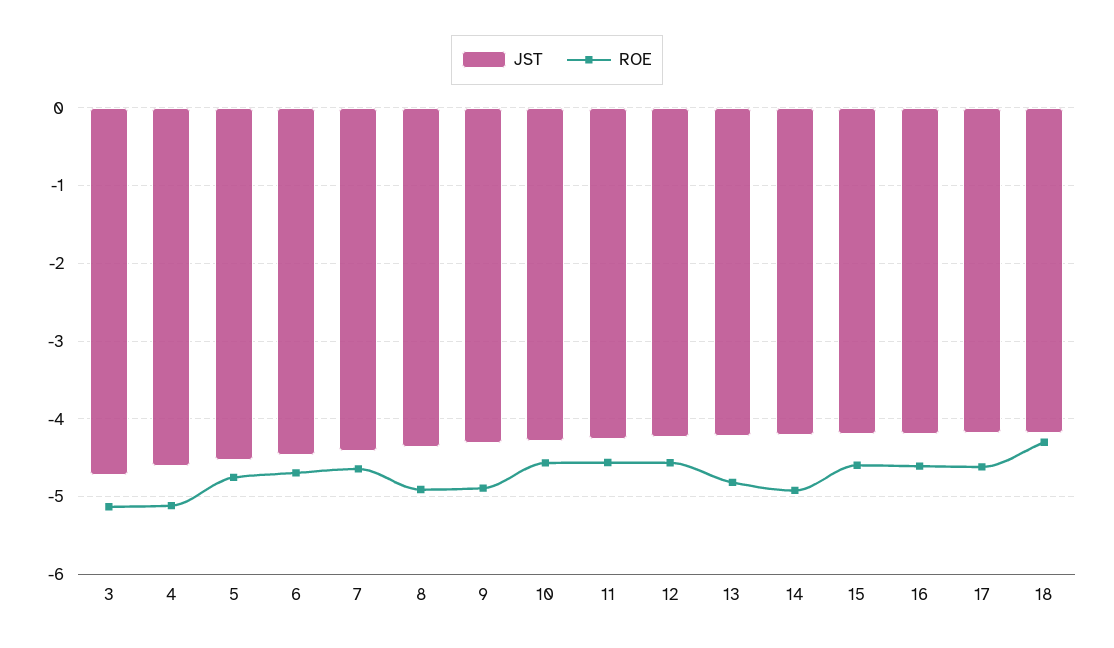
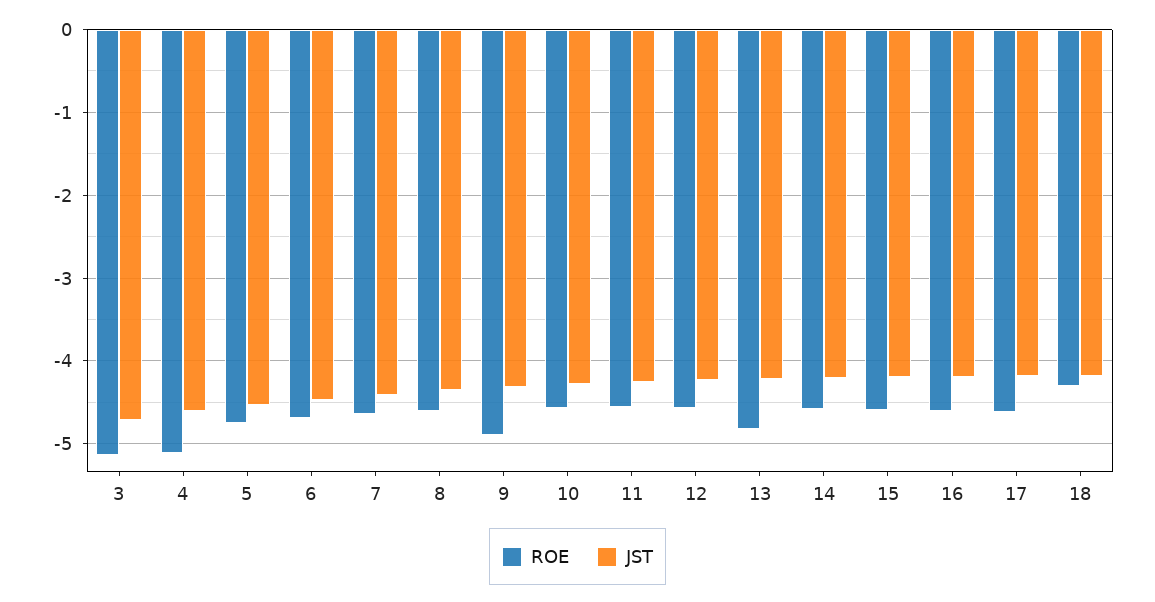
ROE, 8: -4.9 -> -4.6
ROE, 14: -4.9 -> -4.6

